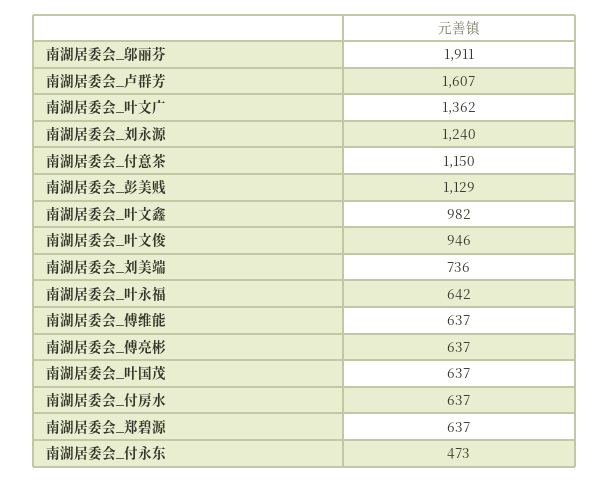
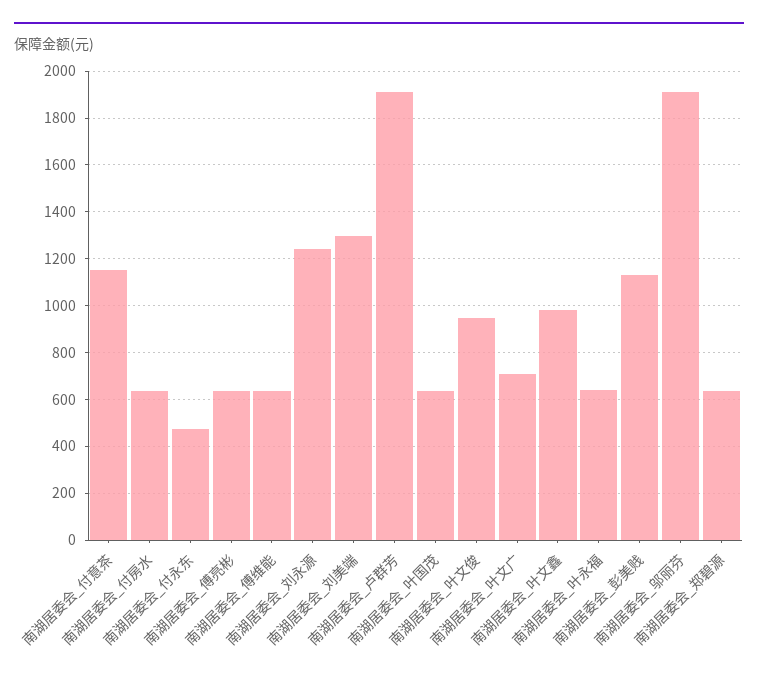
南湖居委会_卢群芳: 1607 -> 1900
南湖居委会_叶文广: 1362 -> 700
南湖居委会_刘美端: 736 -> 1300

